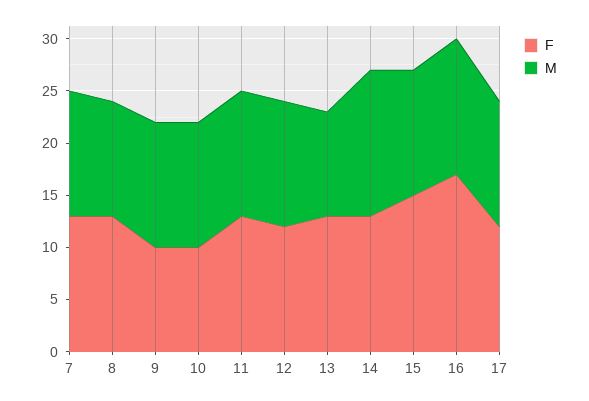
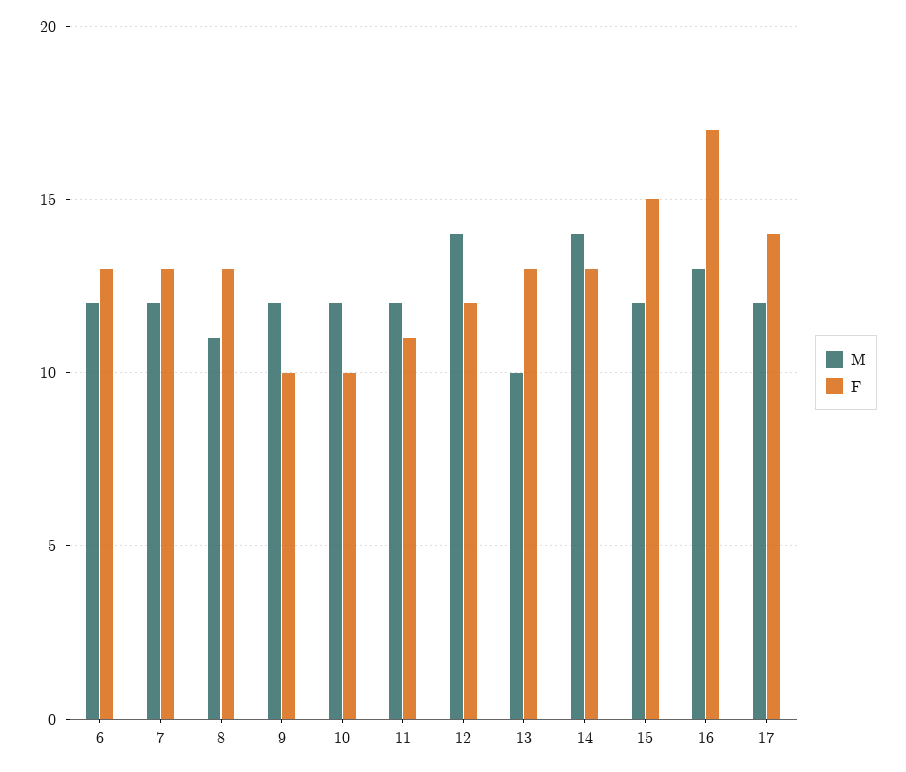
F, 11: 13 -> 11
M, 12: 12 -> 14
F, 17: 12 -> 14
M, 6: none -> 12
F, 6: none -> 13

